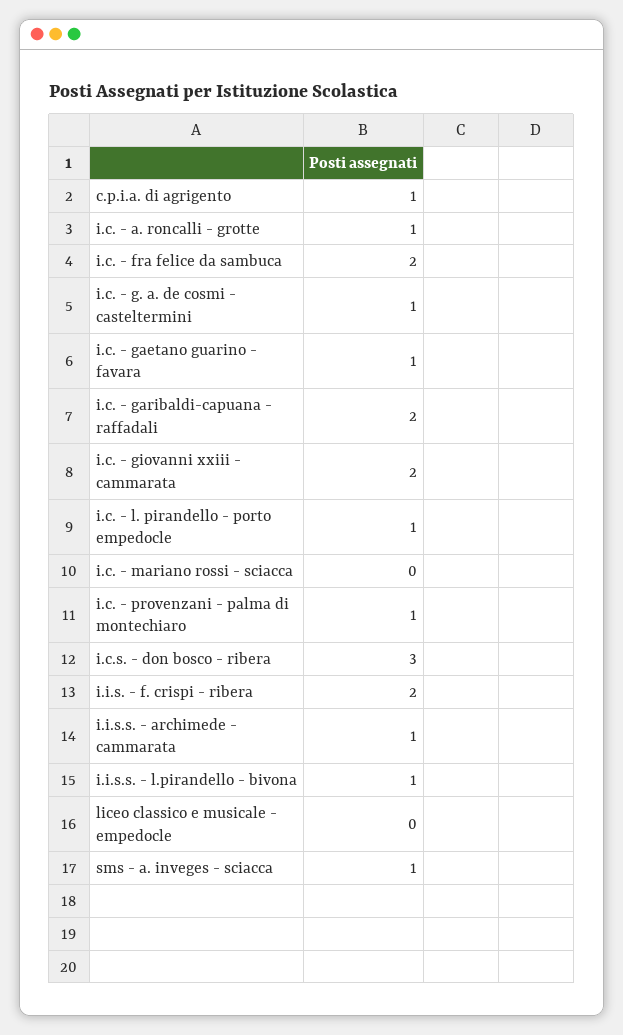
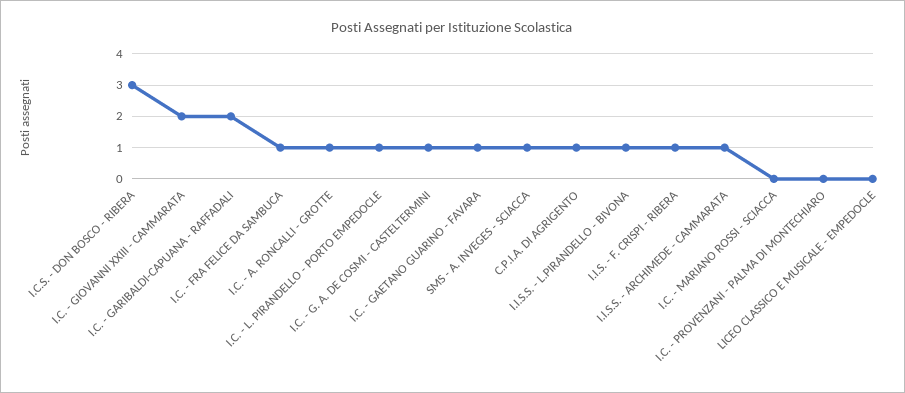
i.c. - fra felice da sambuca: 2 -> 1
i.c. - provenzani - palma di montechiaro: 1 -> 0
i.i.s. - f. crispi - ribera: 2 -> 1

